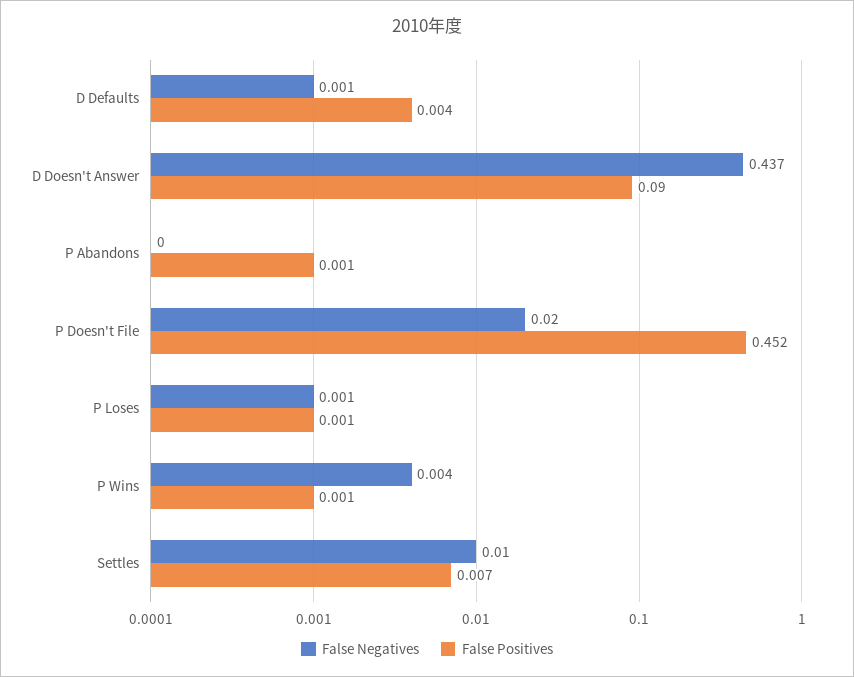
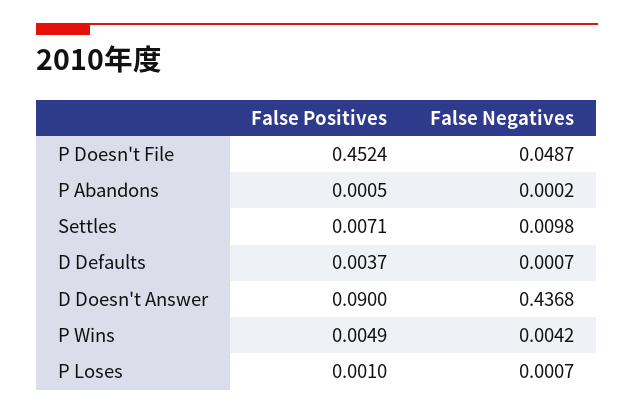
False Negatives, P Doesn't File: 0.02 -> 0.0487
False Positives, P Wins: 0.001 -> 0.0049

